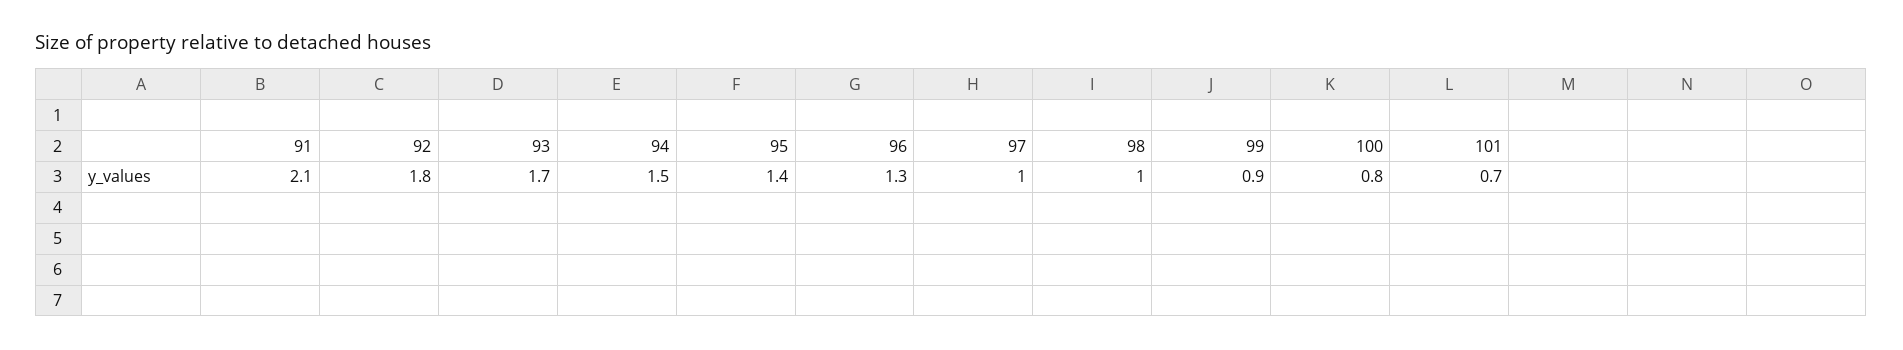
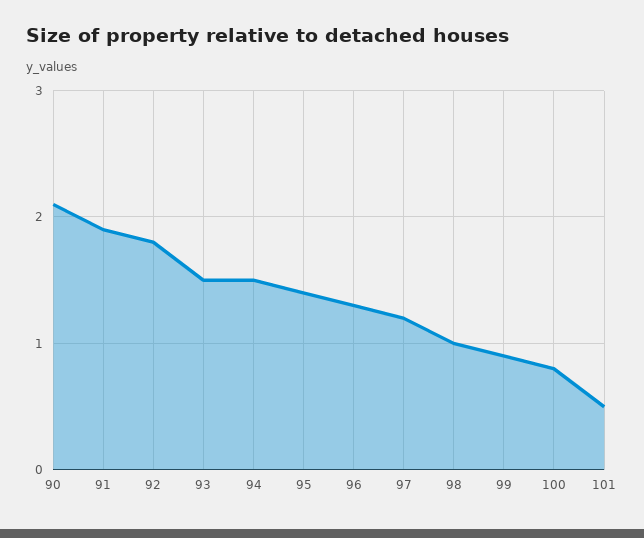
91: 2.1 -> 1.9
93: 1.7 -> 1.5
97: 1 -> 1.2
101: 0.7 -> 0.5
90: none -> 2.1

